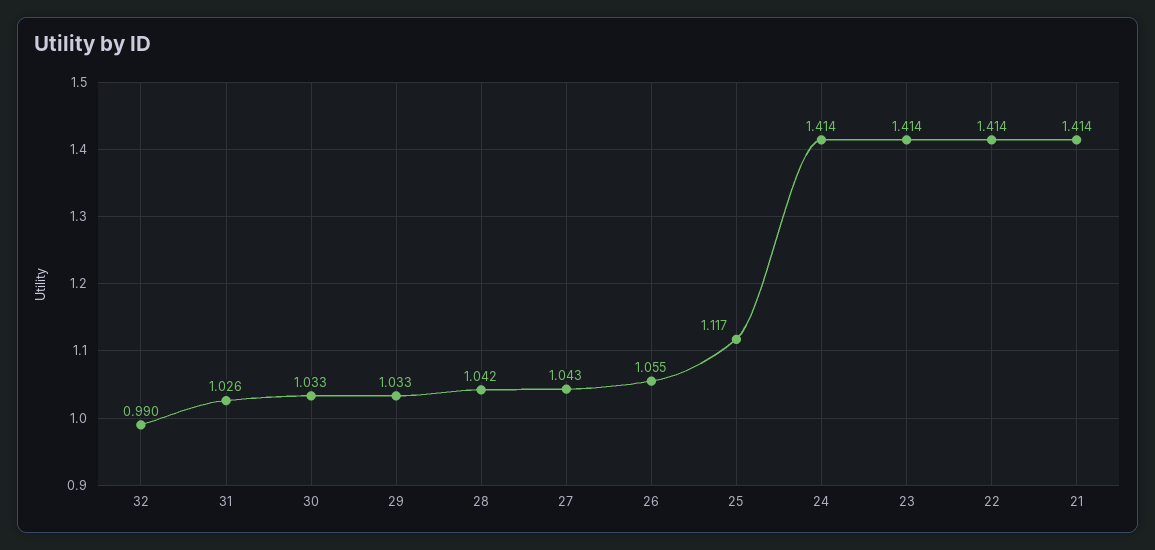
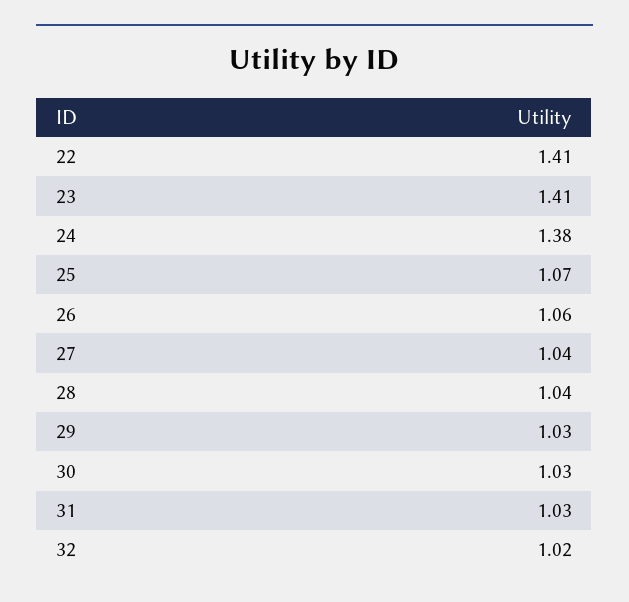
32: 0.99 -> 1.02
25: 1.117 -> 1.07
24: 1.414 -> 1.38
21: 1.414 -> none

